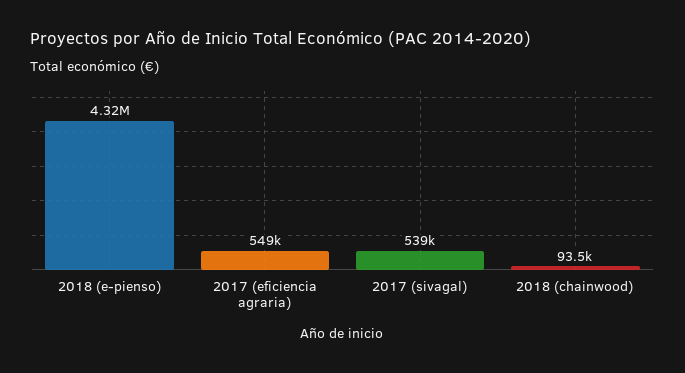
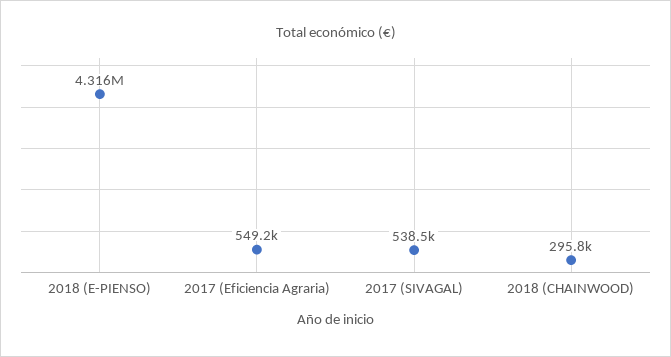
2018 (chainwood): 93500 -> 295800

